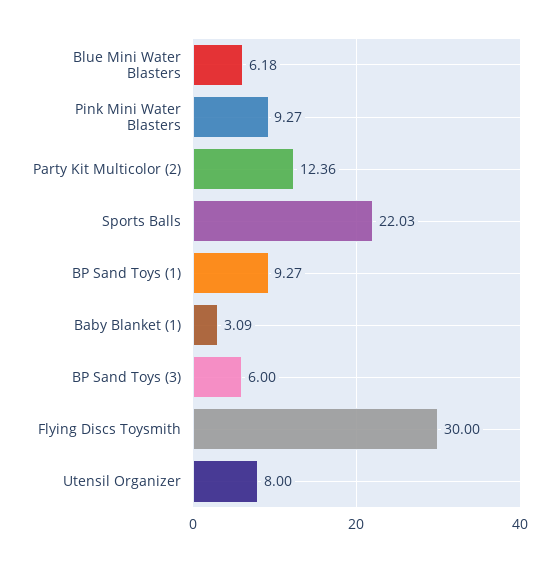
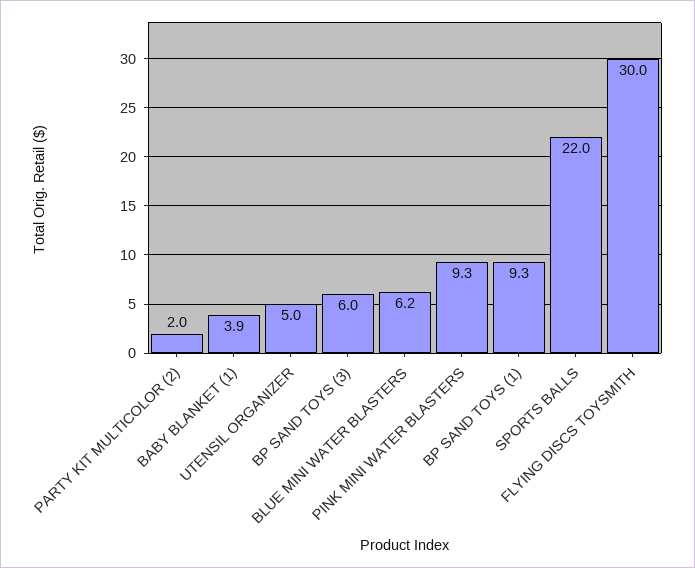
Party Kit Multicolor (2): 12.36 -> 2
Baby Blanket (1): 3.09 -> 3.9
Utensil Organizer: 8 -> 5

